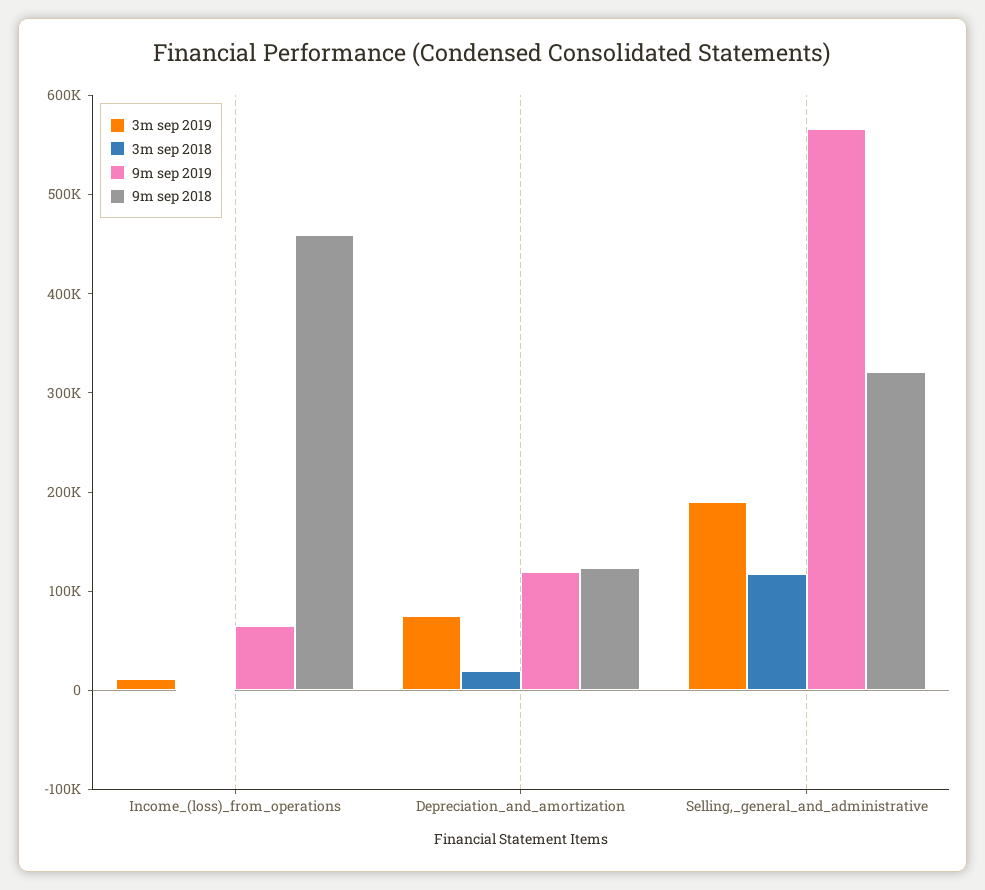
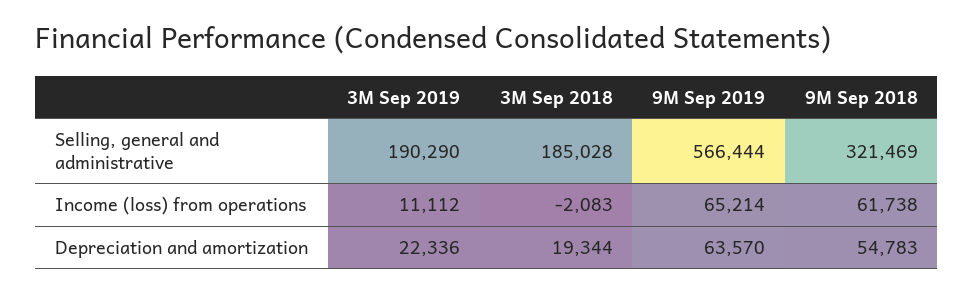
9m sep 2018, Income_(loss)_from_operations: 460000 -> 61738
3m sep 2019, Depreciation_and_amortization: 80000 -> 22336
9m sep 2019, Depreciation_and_amortization: 120000 -> 63570
9m sep 2018, Depreciation_and_amortization: 120000 -> 54783
3m sep 2018, Selling,_general_and_administrative: 120000 -> 185028

